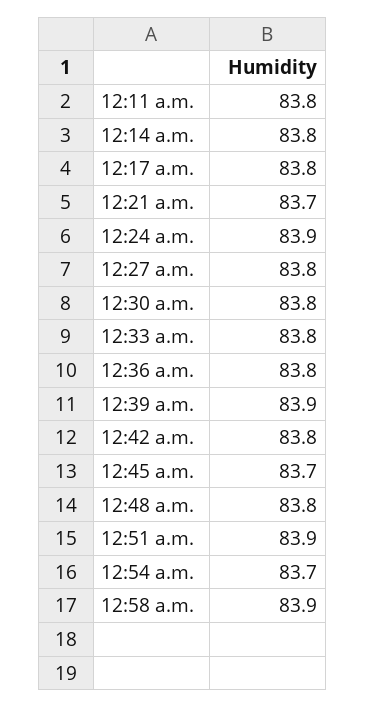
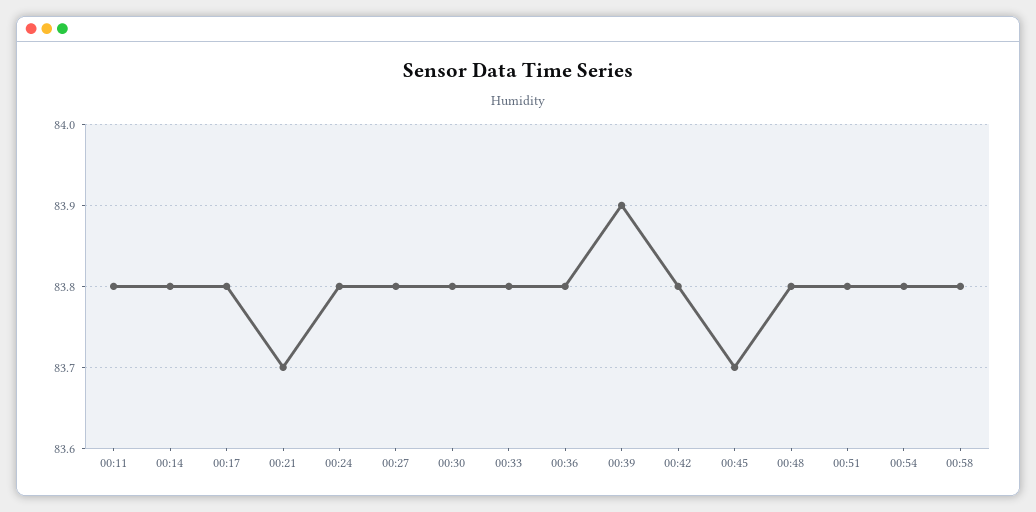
12:24 a.m.: 83.9 -> 83.8
12:51 a.m.: 83.9 -> 83.8
12:54 a.m.: 83.7 -> 83.8
12:58 a.m.: 83.9 -> 83.8

